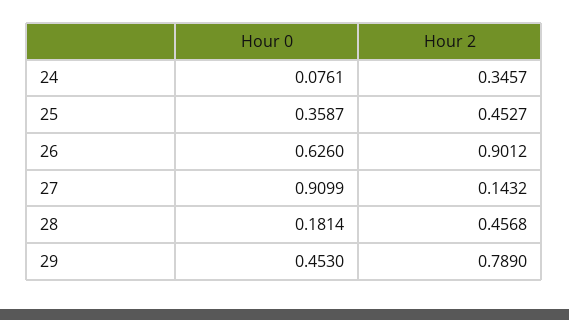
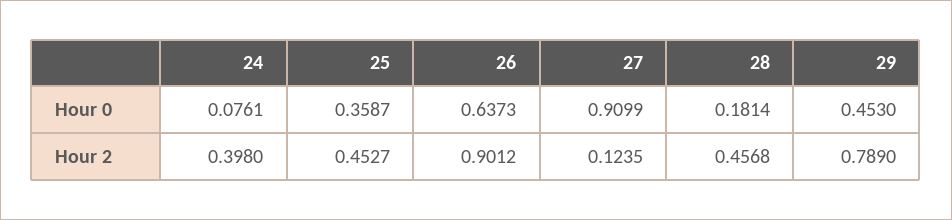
Hour 2, 24: 0.3457 -> 0.398
Hour 0, 26: 0.626 -> 0.6373
Hour 2, 27: 0.1432 -> 0.1235

